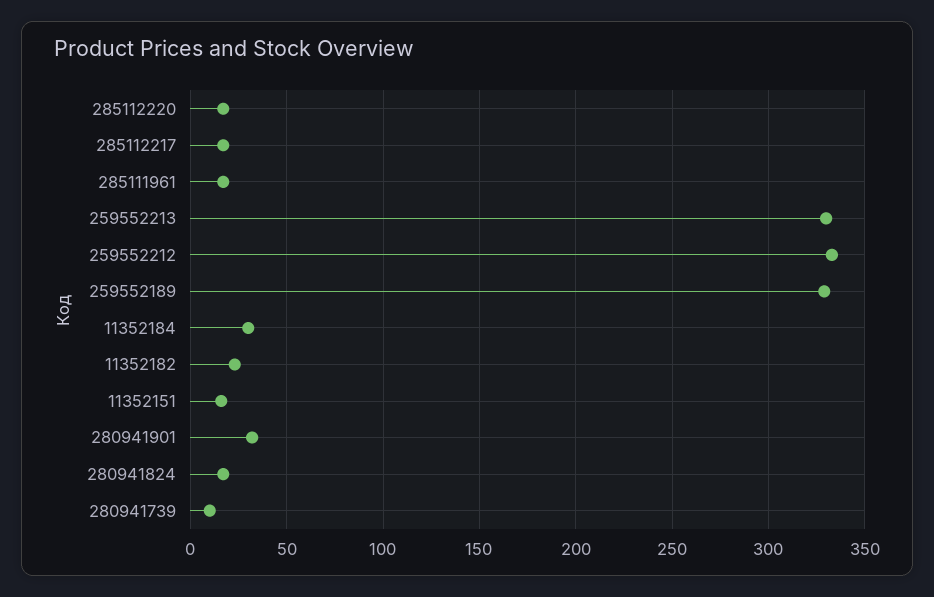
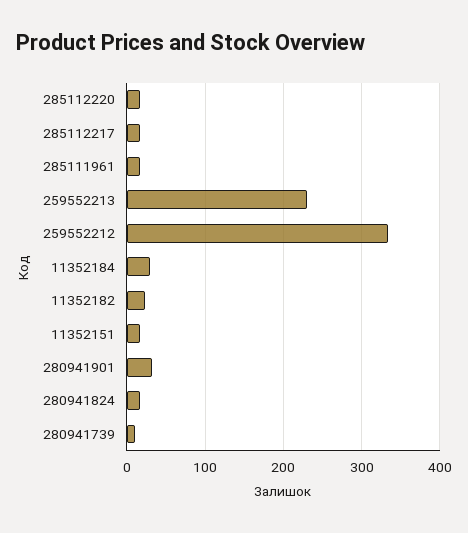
259552213: 330 -> 230
259552189: 330 -> none

